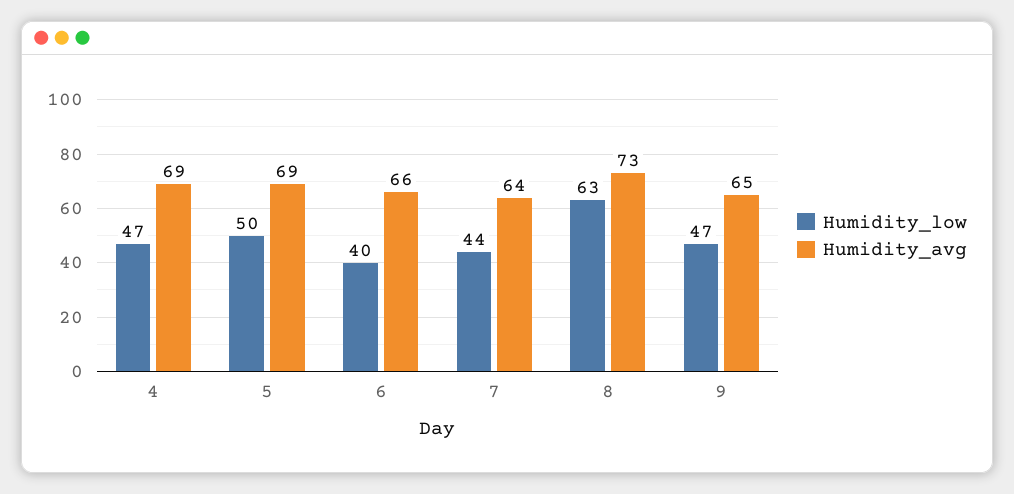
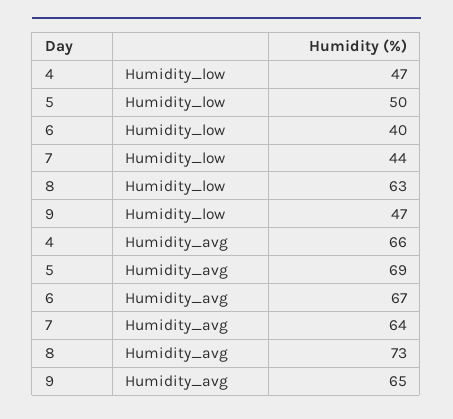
Humidity_avg, 4: 69 -> 66
Humidity_avg, 6: 66 -> 67

